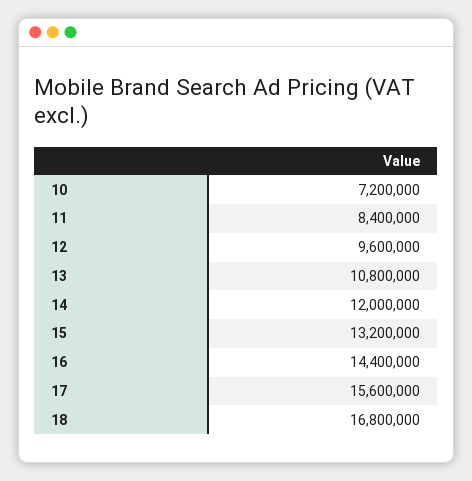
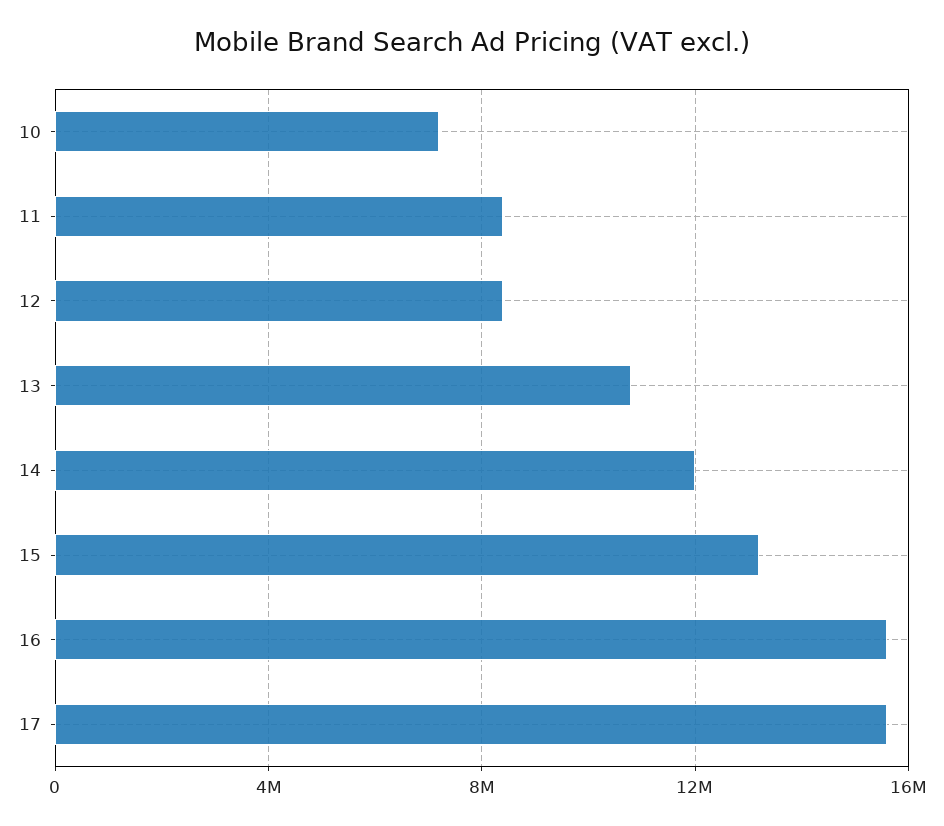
12: 9600000 -> 8500000
16: 14400000 -> 15500000
18: 16800000 -> none

